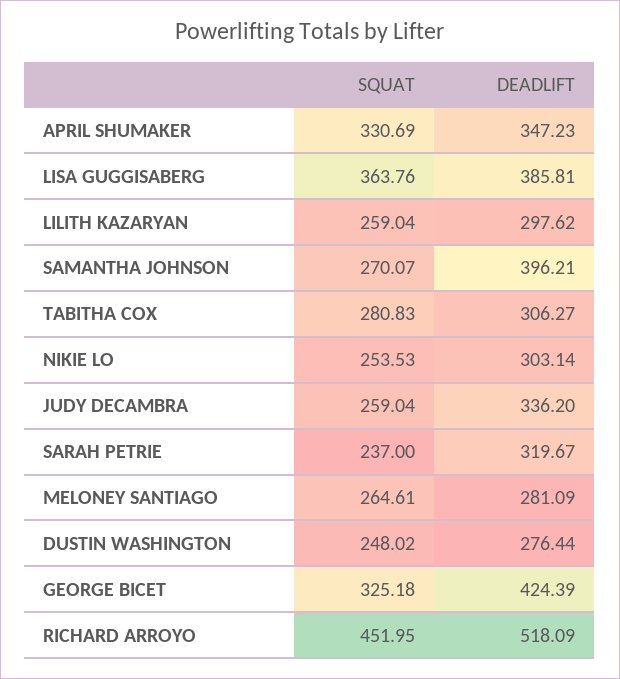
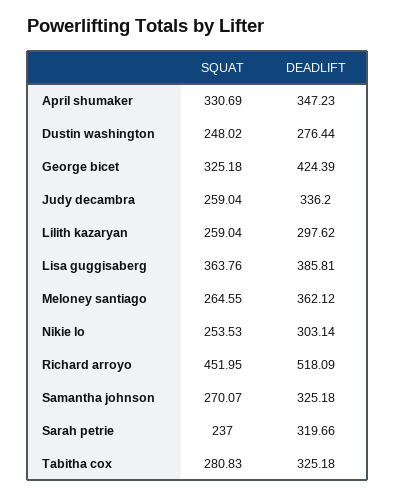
DEADLIFT, SAMANTHA JOHNSON: 396.21 -> 325.18
DEADLIFT, TABITHA COX: 306.27 -> 325.18
DEADLIFT, SARAH PETRIE: 319.67 -> 319.66
SQUAT, MELONEY SANTIAGO: 264.61 -> 264.55
DEADLIFT, MELONEY SANTIAGO: 281.09 -> 362.12

